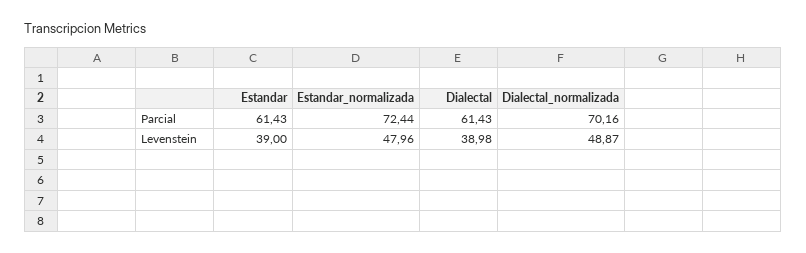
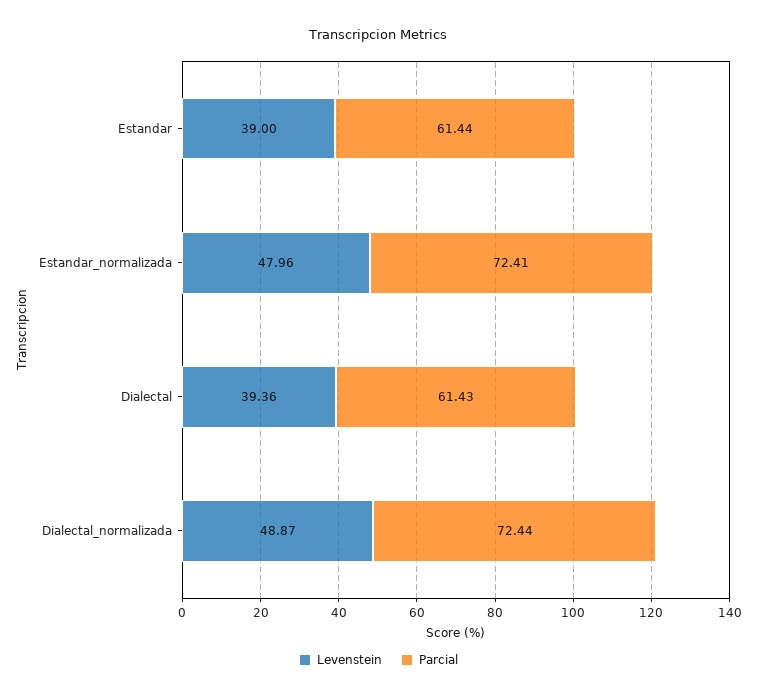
Parcial, Estandar: 61.43 -> 61.44
Parcial, Estandar_normalizada: 72.44 -> 72.41
Parcial, Dialectal_normalizada: 70.16 -> 72.44
Levenstein, Dialectal: 38.98 -> 39.36

